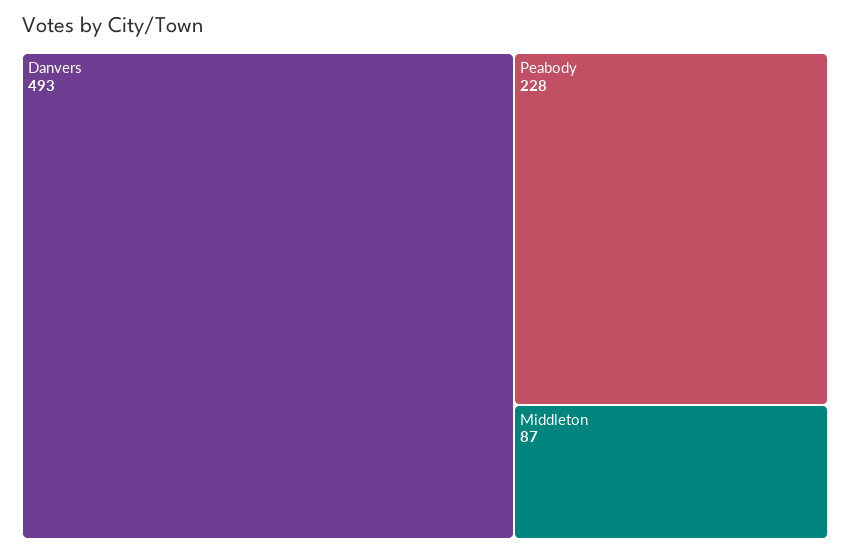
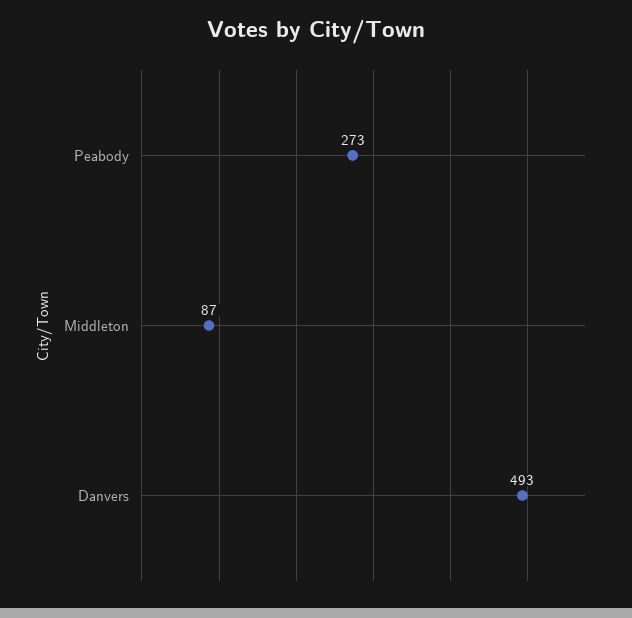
Peabody: 228 -> 273

